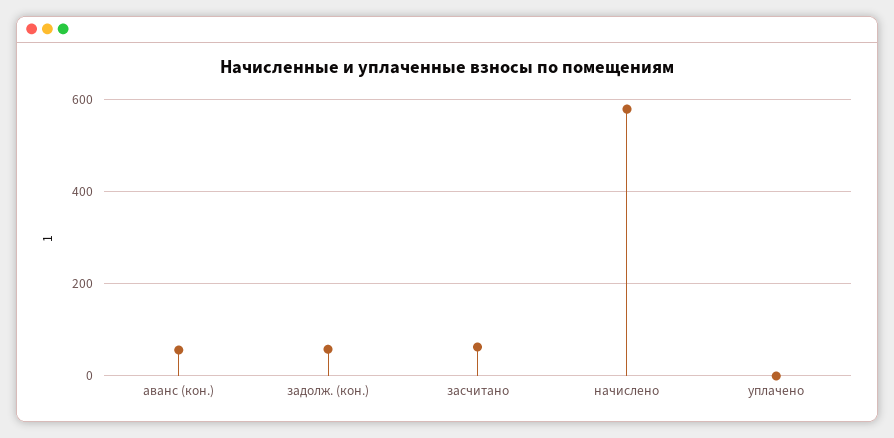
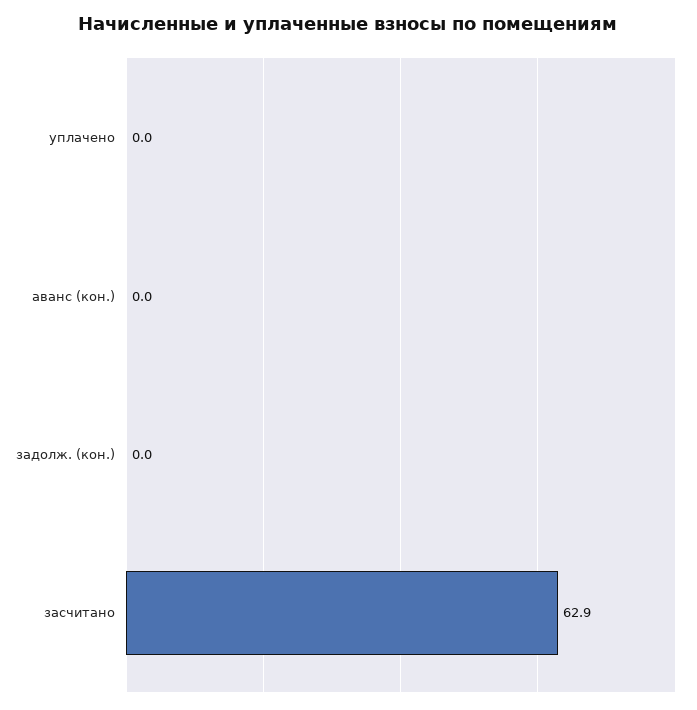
аванс (кон.): 60 -> 0
задолж. (кон.): 60 -> 0
начислено: 580 -> none

